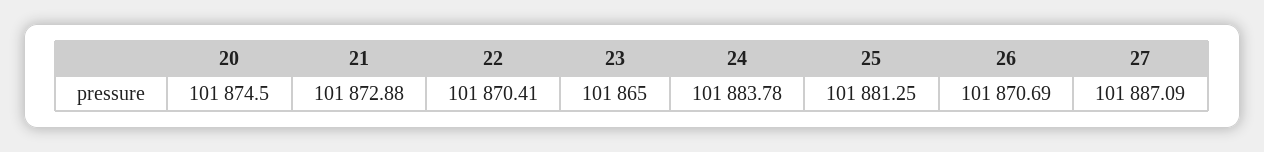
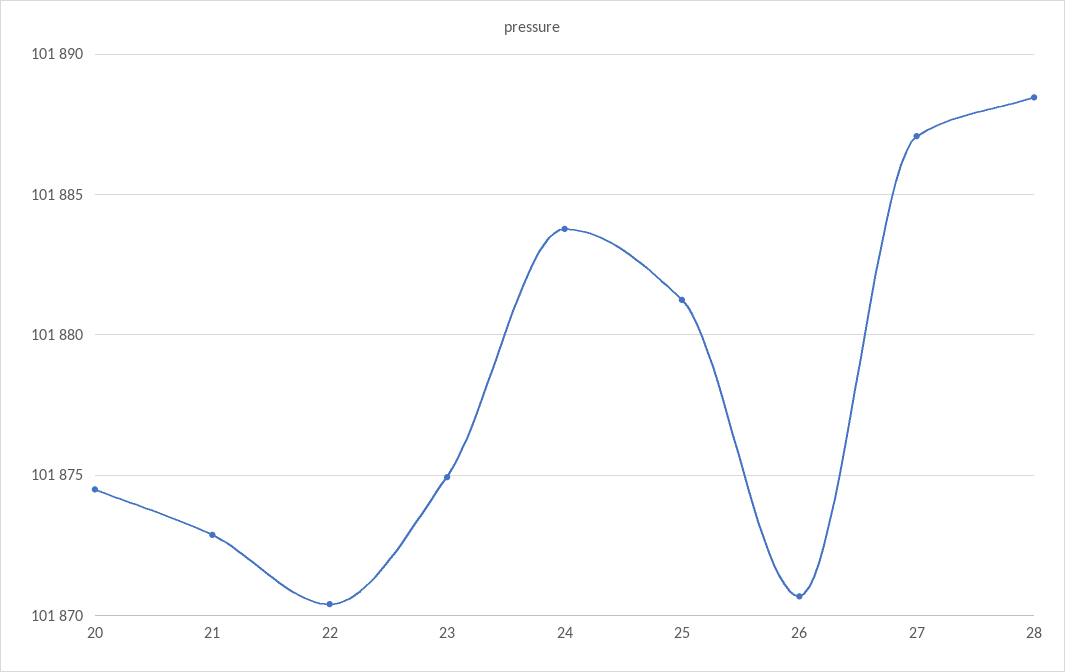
23: 101865 -> 101875
28: none -> 101888.5

